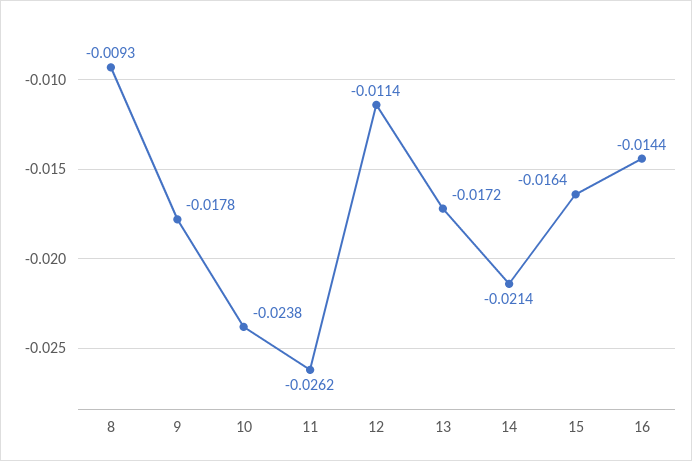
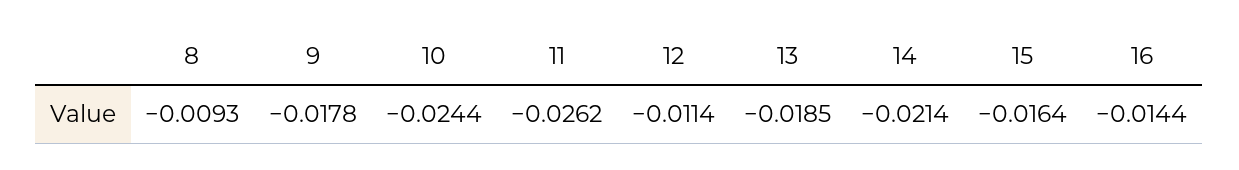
10: -0.0238 -> -0.0244
13: -0.0172 -> -0.0185

